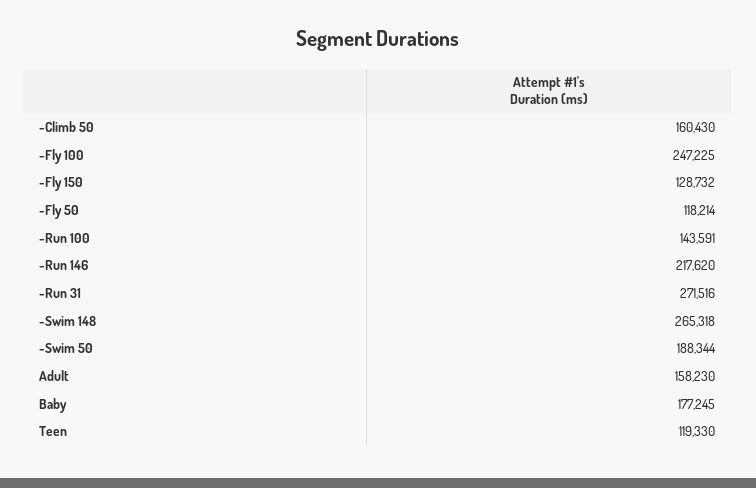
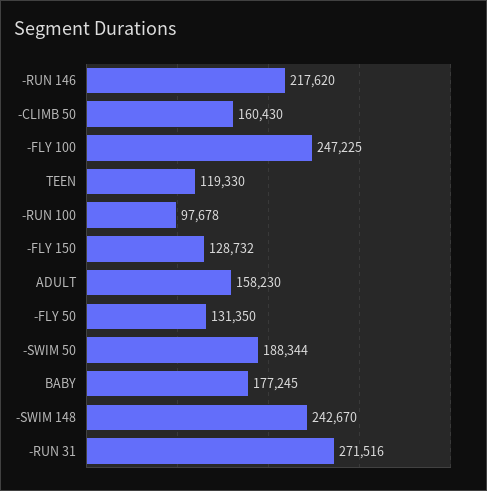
-Fly 50: 118214 -> 131350
-Run 100: 143591 -> 97678
-Swim 148: 265318 -> 242670

